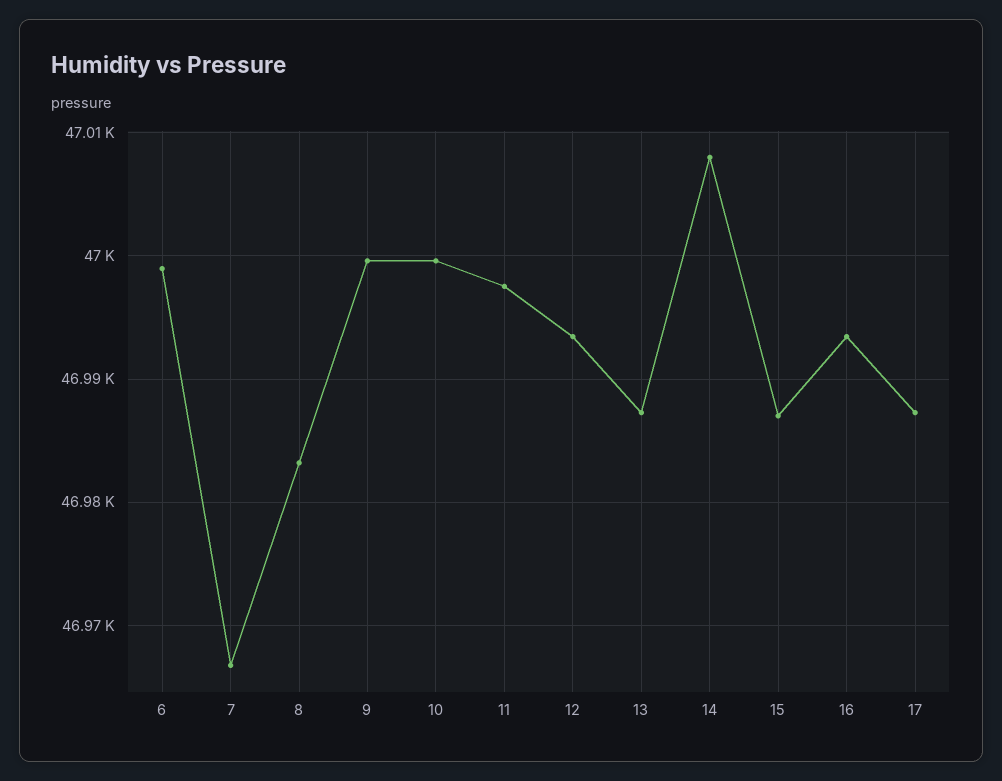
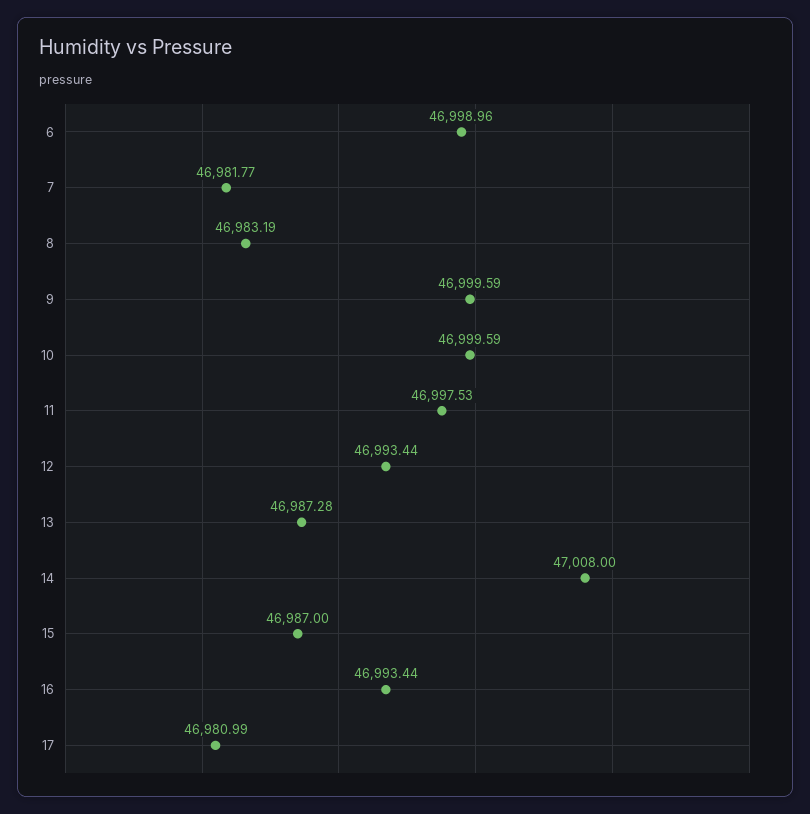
7: 46967 -> 46981.77
17: 46987 -> 46980.99

